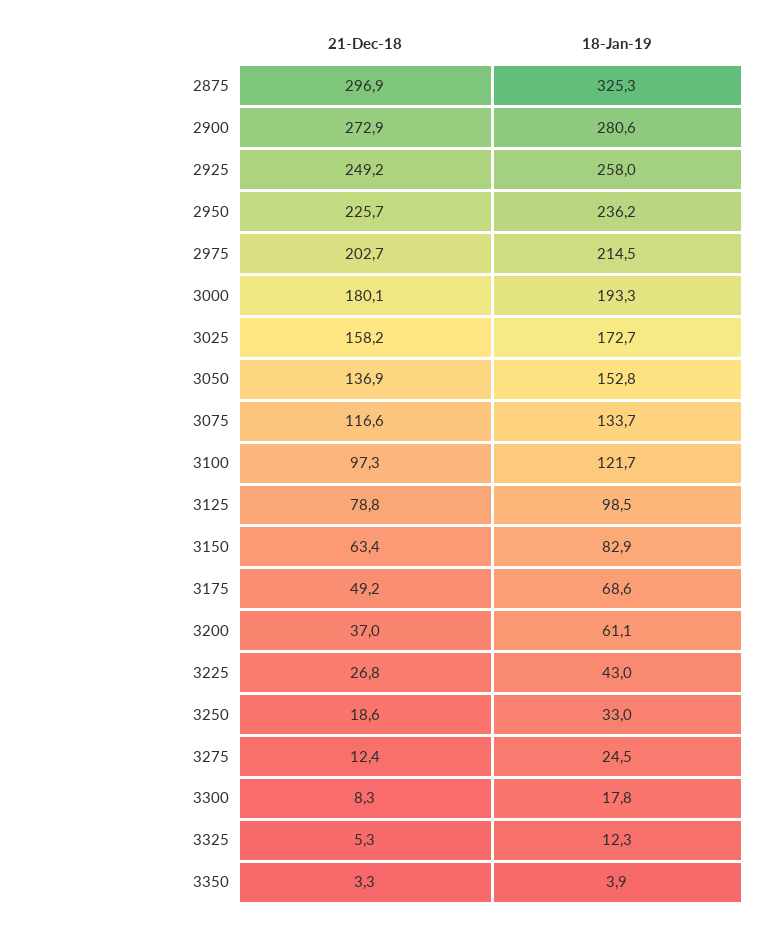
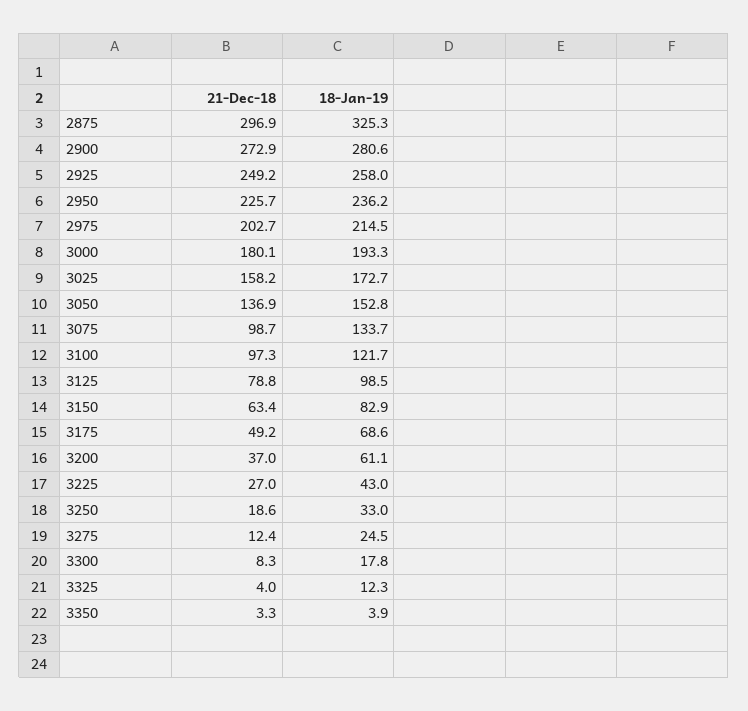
21-Dec-18, 3075: 116.6 -> 98.7
21-Dec-18, 3225: 26.8 -> 27
21-Dec-18, 3325: 5.3 -> 4

